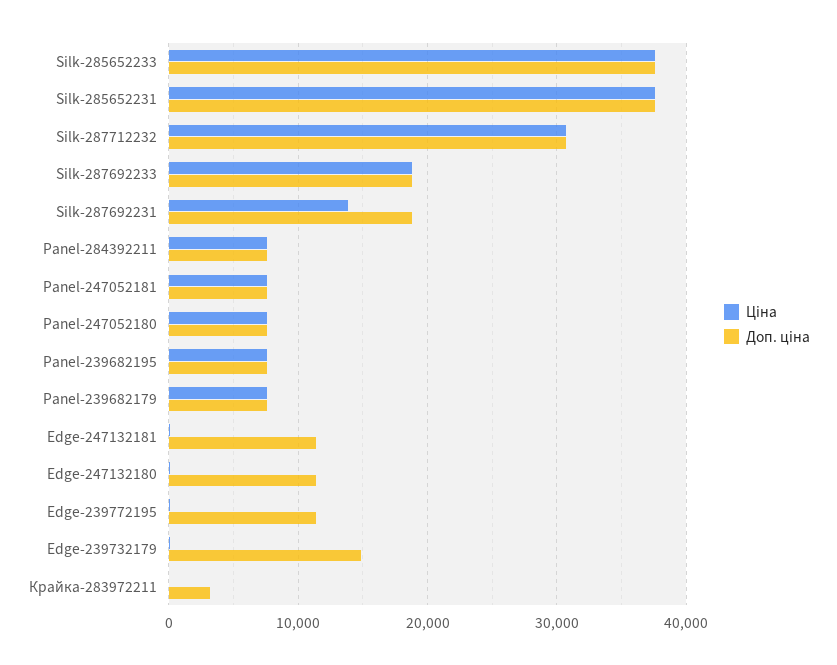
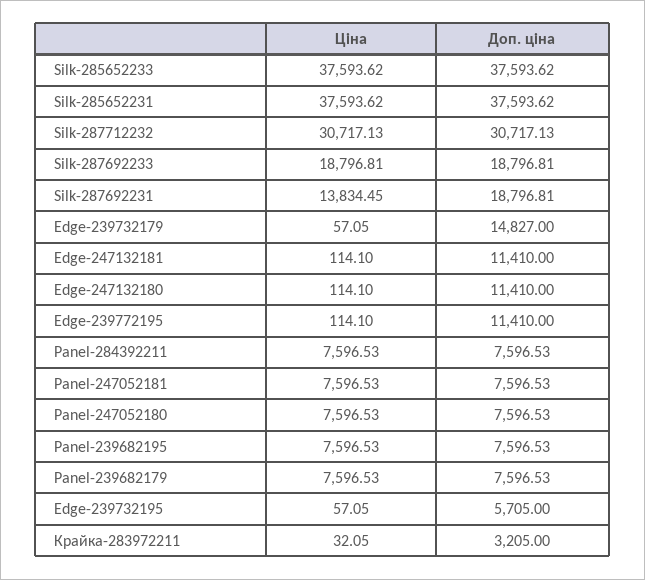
Ціна, Edge-239732195: none -> 57.05
Доп. ціна, Edge-239732195: none -> 5705

